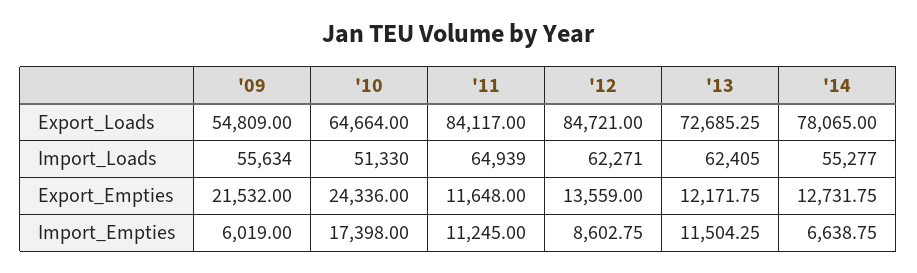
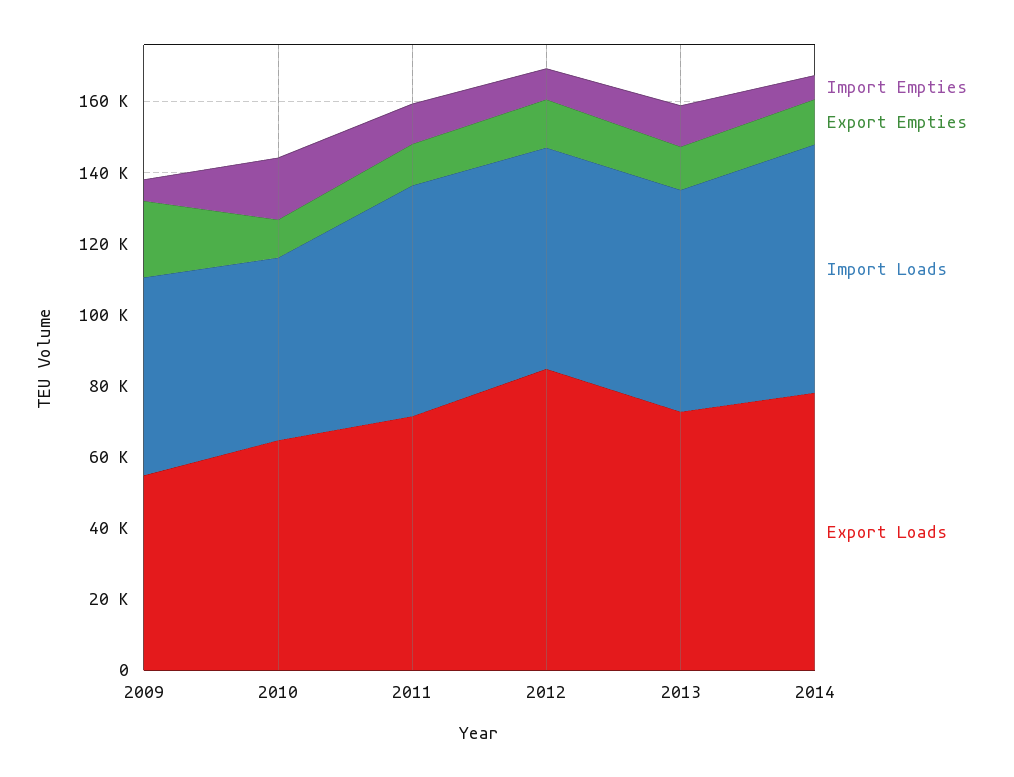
Export_Loads, '11: 84117 -> 70000
Import_Loads, '14: 55277 -> 70000
Export_Empties, '10: 24336 -> 10000

